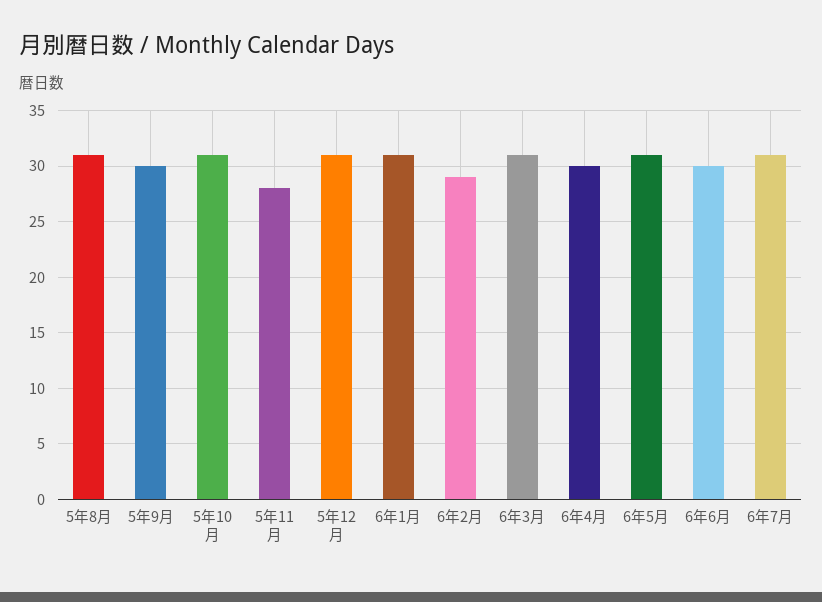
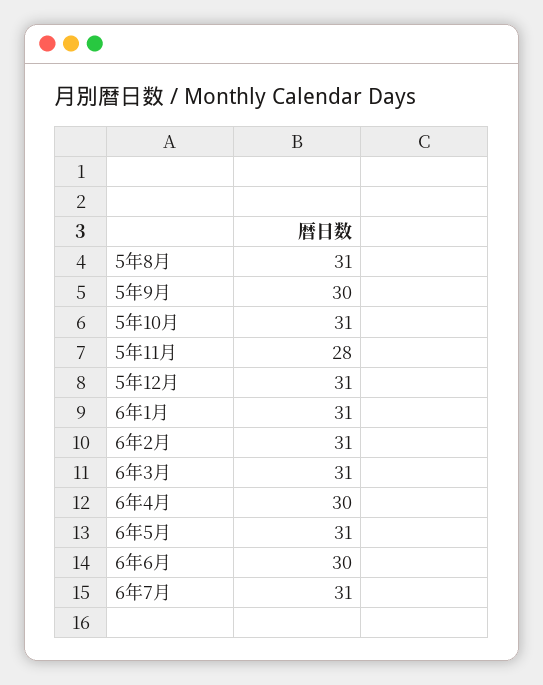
6年2月: 29 -> 31

